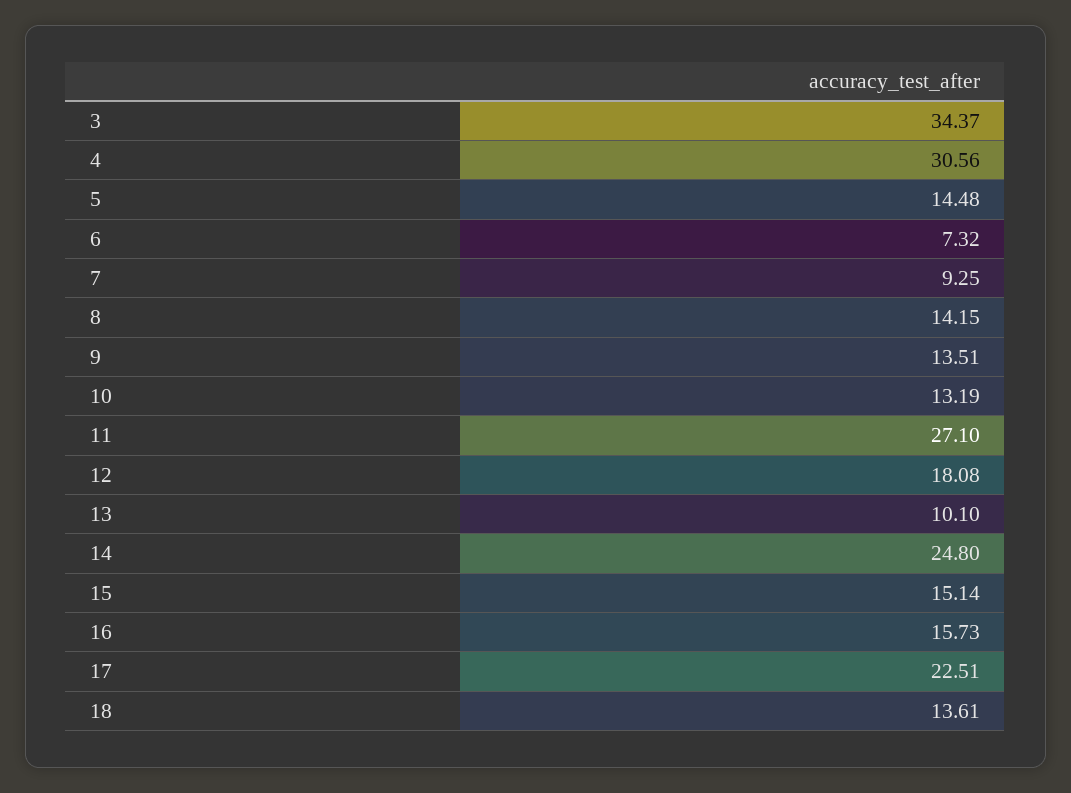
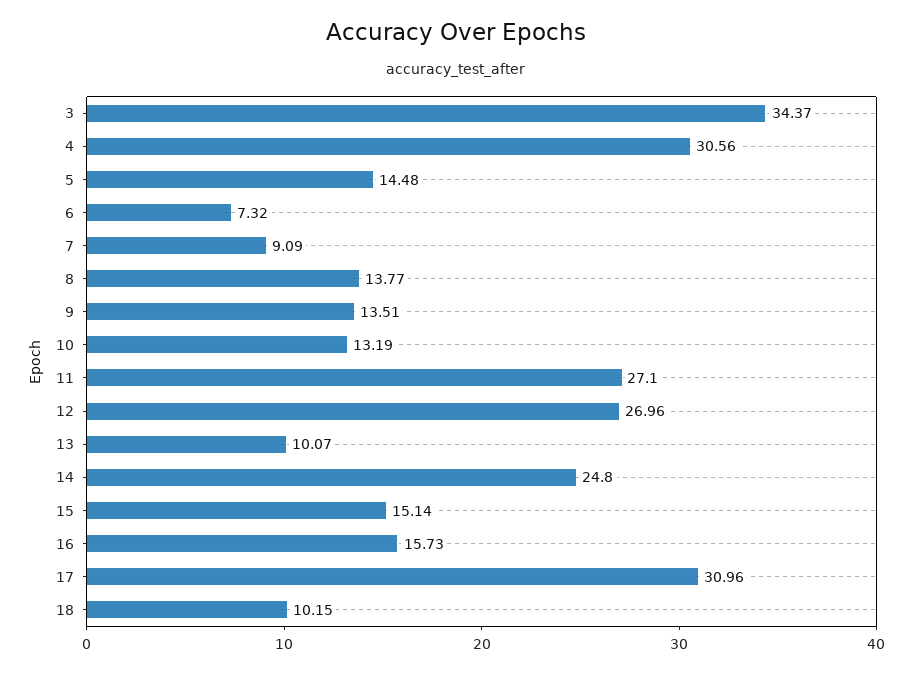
7: 9.25 -> 9.09
8: 14.15 -> 13.77
12: 18.08 -> 26.96
13: 10.1 -> 10.07
17: 22.51 -> 30.96
18: 13.61 -> 10.15

